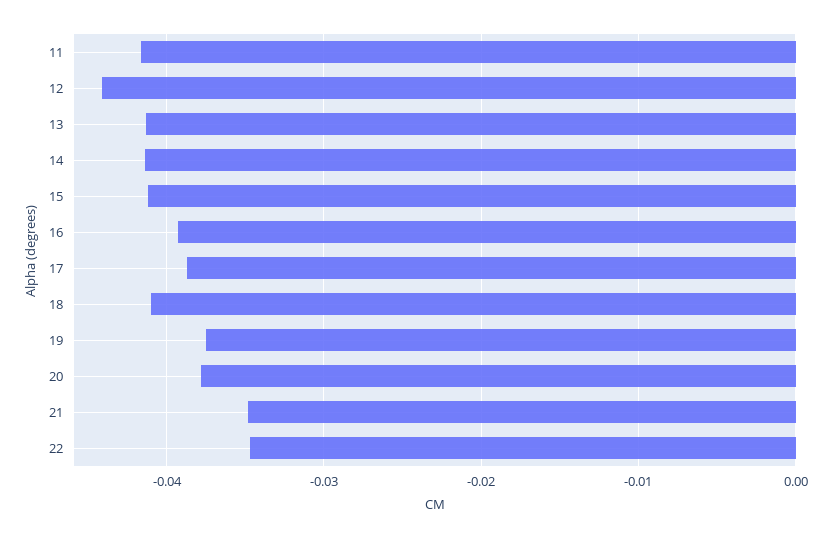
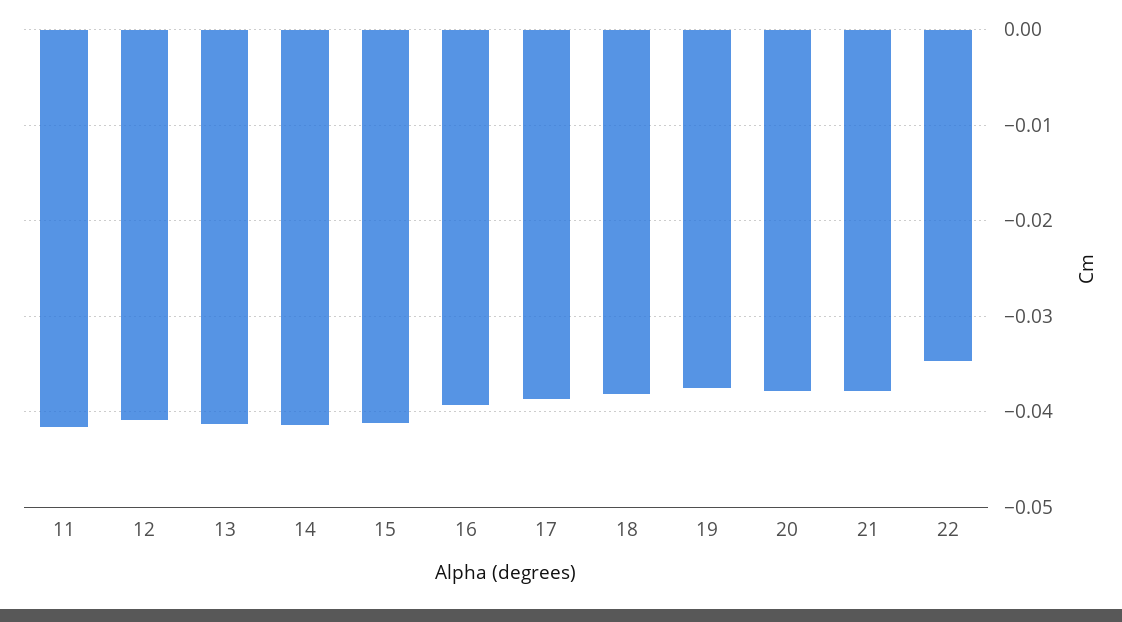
12: -0.044 -> -0.041
18: -0.041 -> -0.038
21: -0.035 -> -0.038

